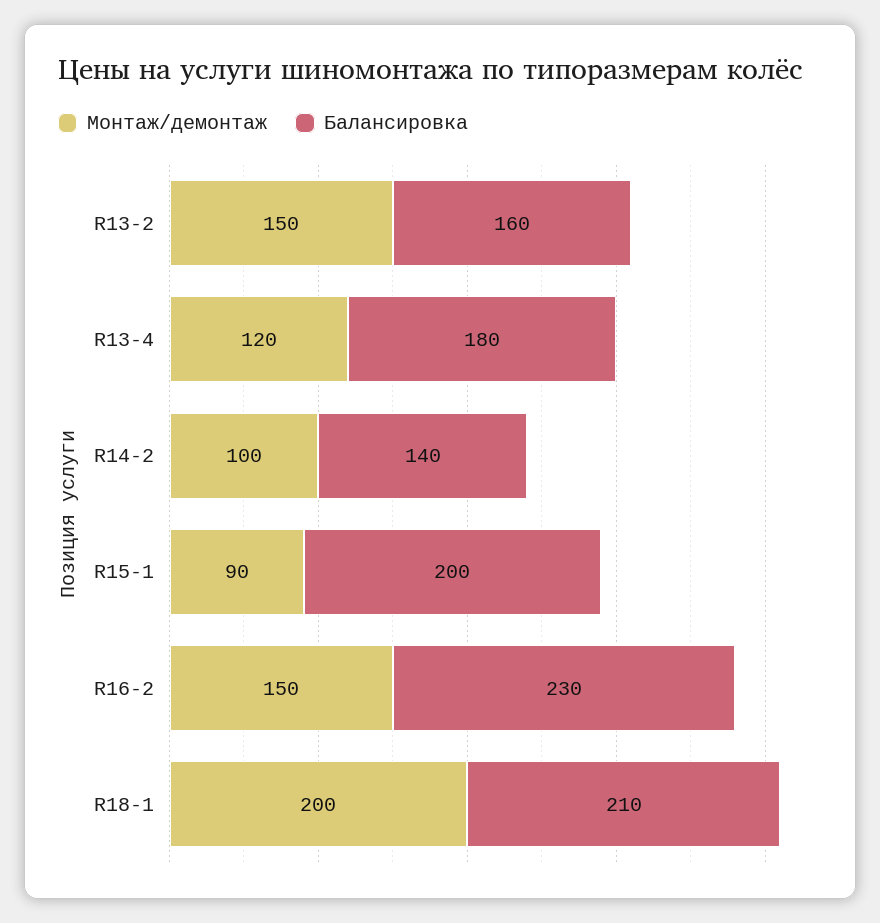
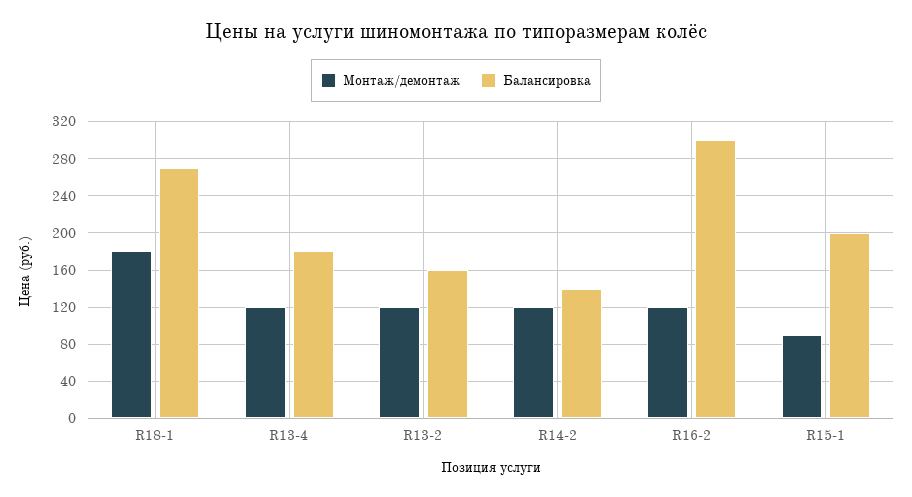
Монтаж/демонтаж, R13-2: 150 -> 120
Монтаж/демонтаж, R14-2: 100 -> 120
Монтаж/демонтаж, R16-2: 150 -> 120
Балансировка, R16-2: 230 -> 300
Монтаж/демонтаж, R18-1: 200 -> 180
Балансировка, R18-1: 210 -> 270

